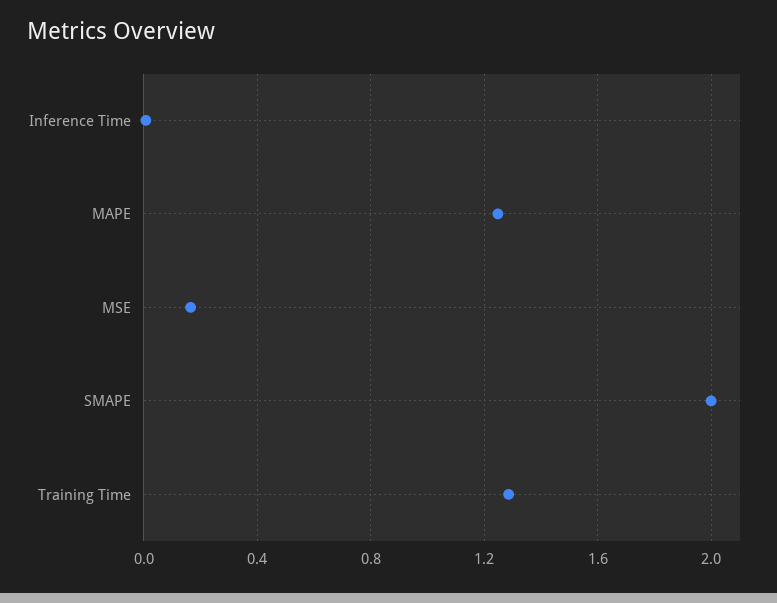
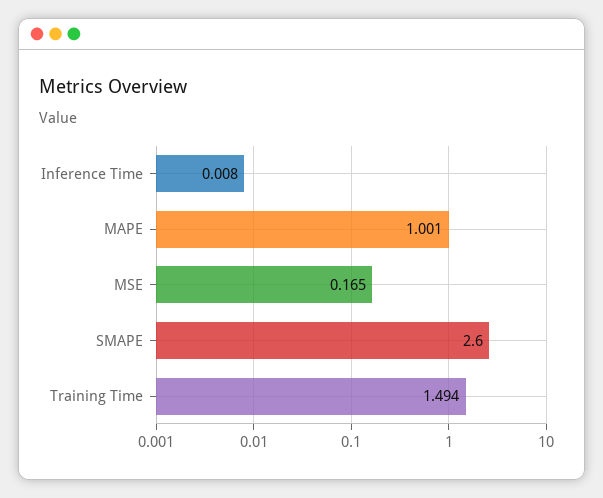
MAPE: 1.25 -> 1.001
SMAPE: 2 -> 2.6
Training Time: 1.3 -> 1.494

